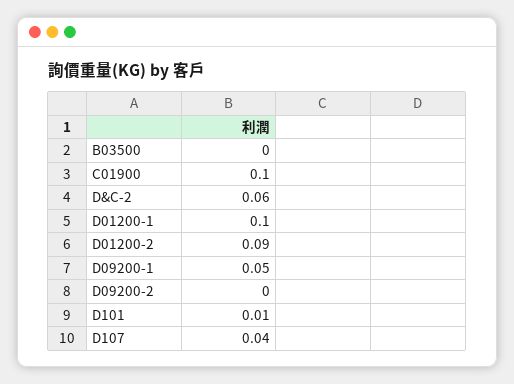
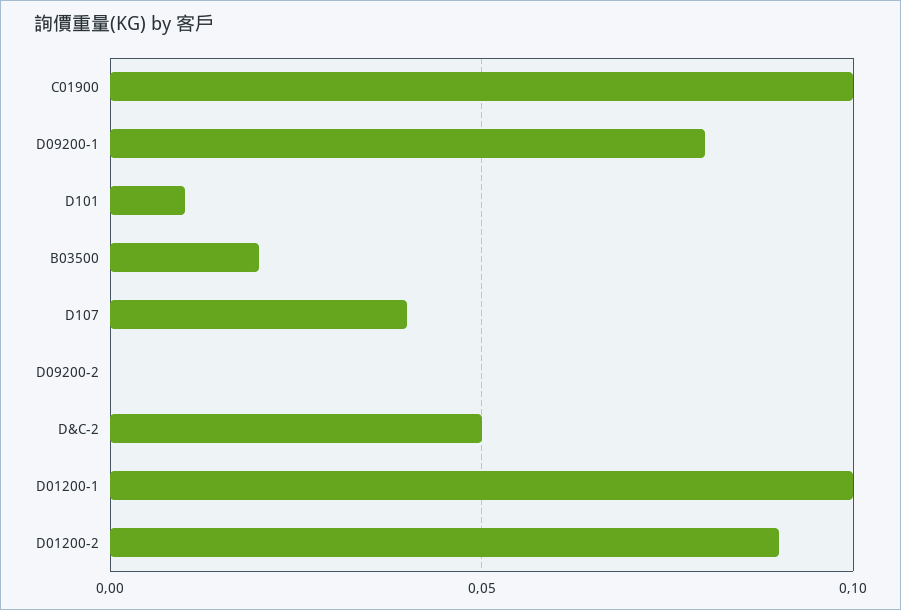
B03500: 0 -> 0.02
D&C-2: 0.06 -> 0.05
D09200-1: 0.05 -> 0.08

